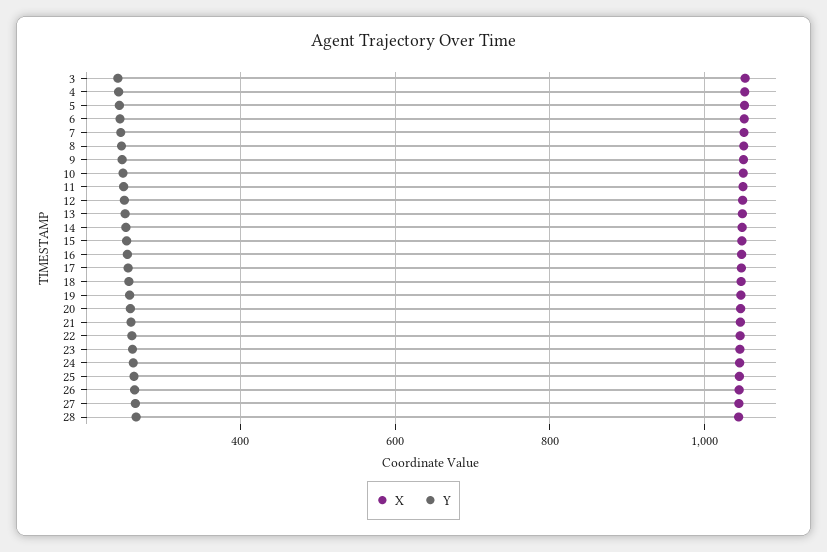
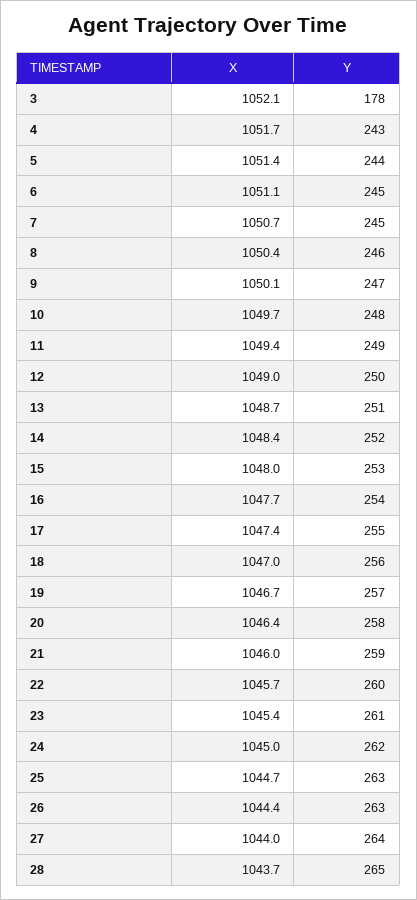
Y, 3: 240 -> 178

